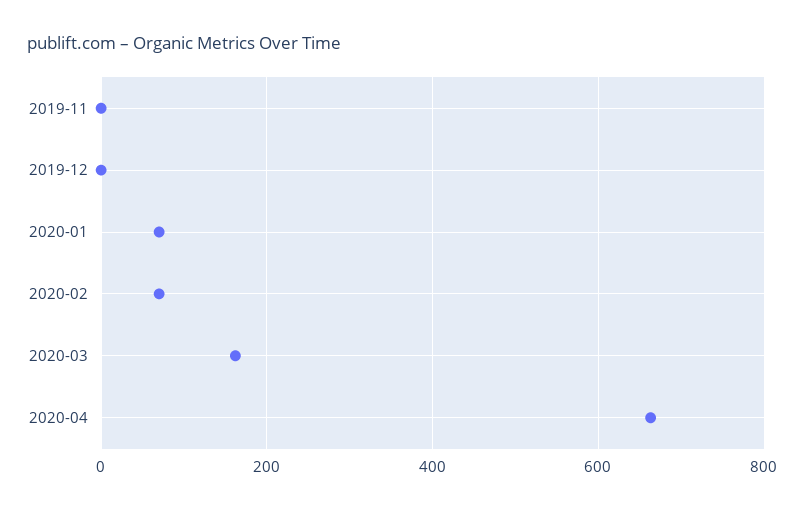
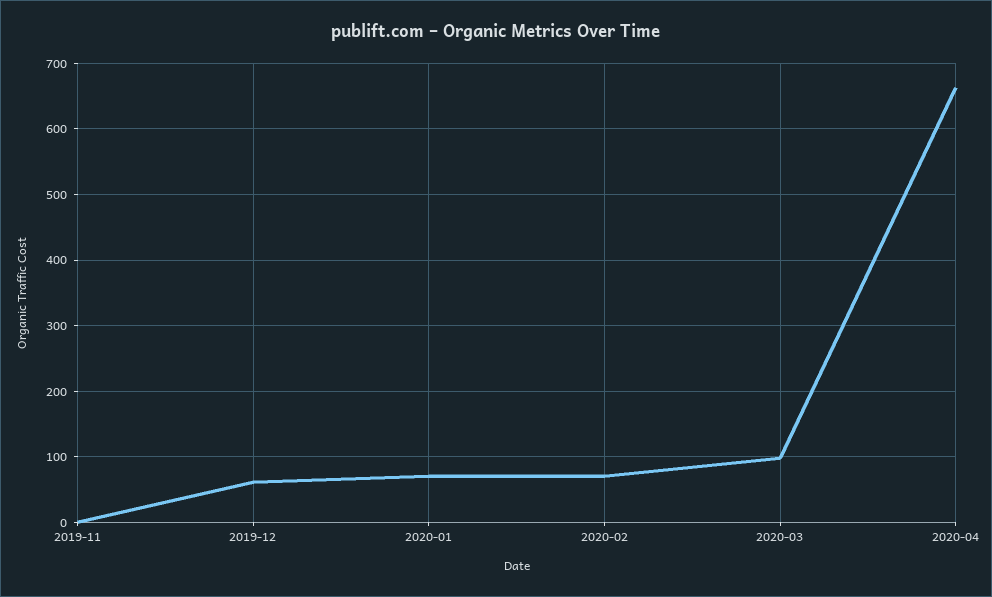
2019-12: 0 -> 60
2020-03: 160 -> 100

